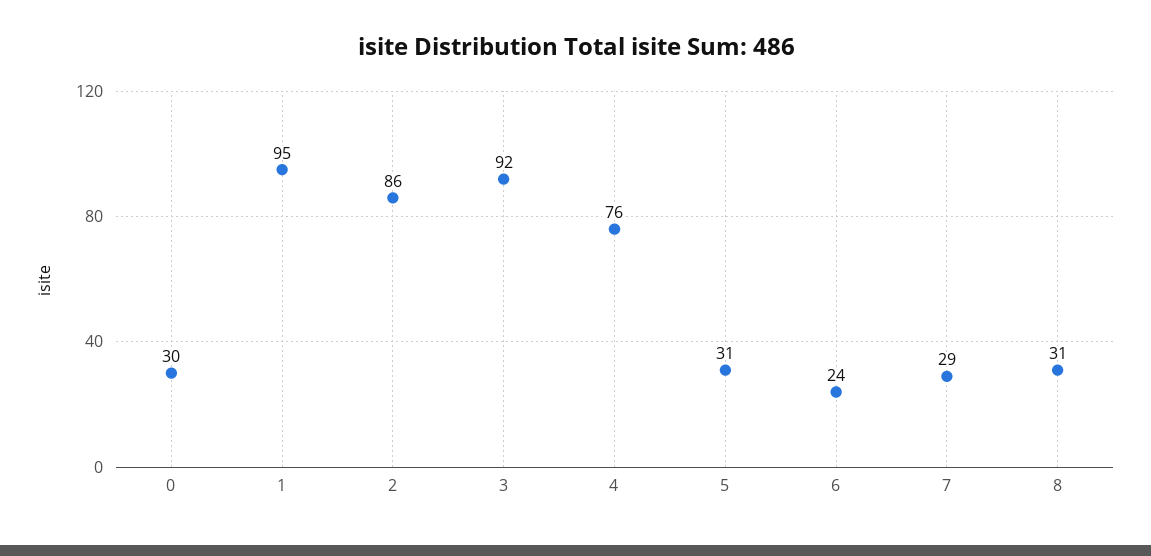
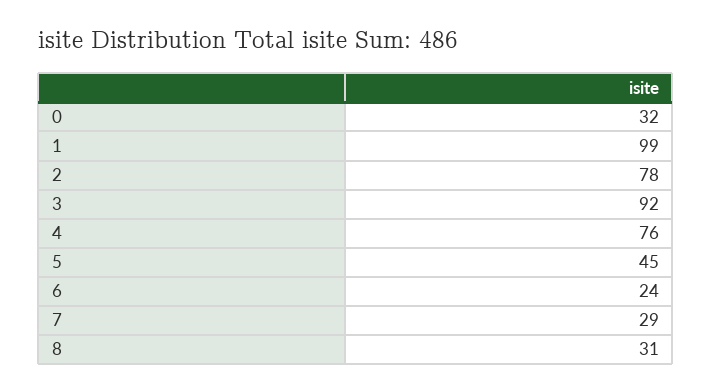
0: 30 -> 32
1: 95 -> 99
2: 86 -> 78
5: 31 -> 45

